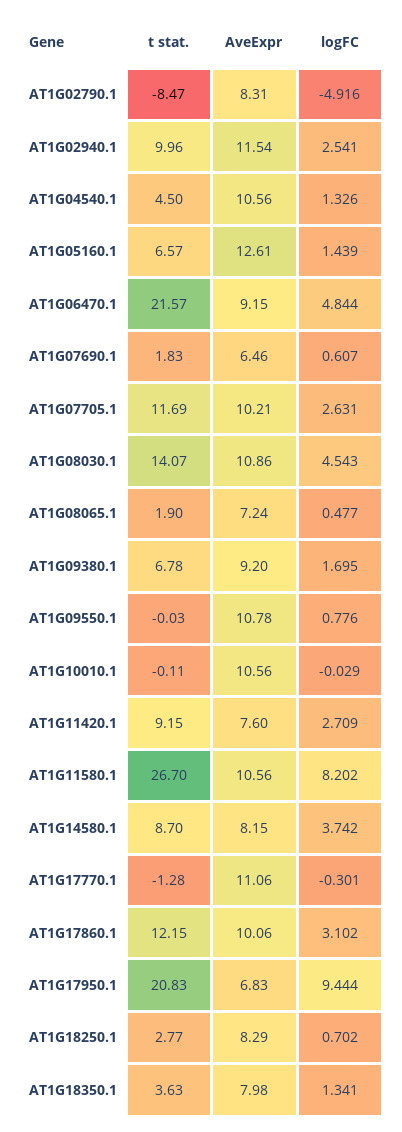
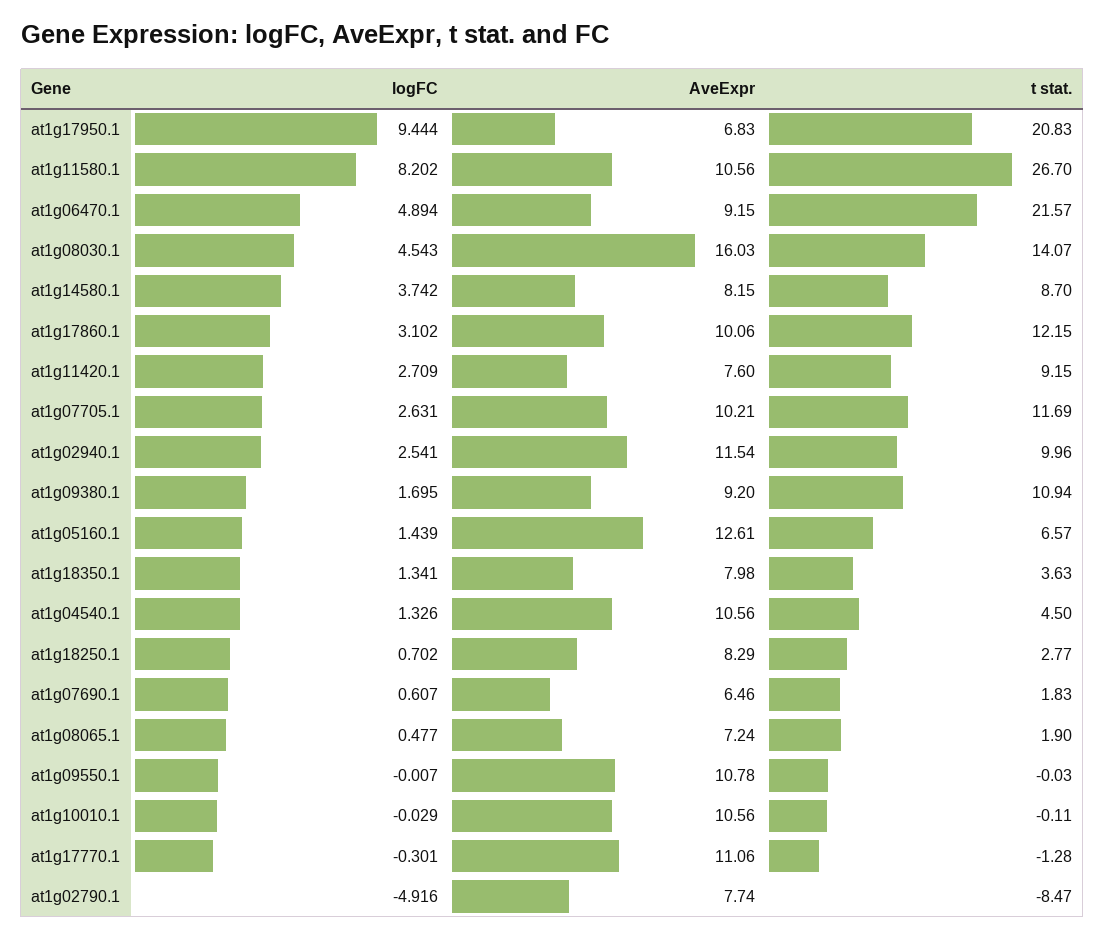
AveExpr, AT1G02790.1: 8.31 -> 7.74
logFC, AT1G06470.1: 4.844 -> 4.894
AveExpr, AT1G08030.1: 10.86 -> 16.03
t stat., AT1G09380.1: 6.78 -> 10.94
logFC, AT1G09550.1: 0.776 -> -0.007

